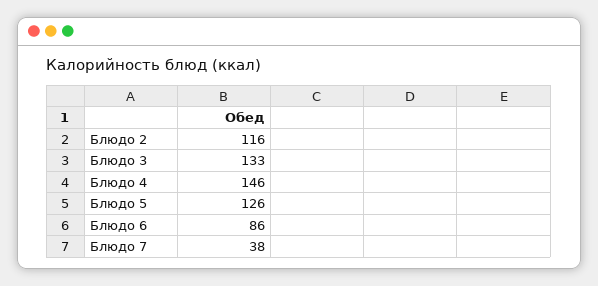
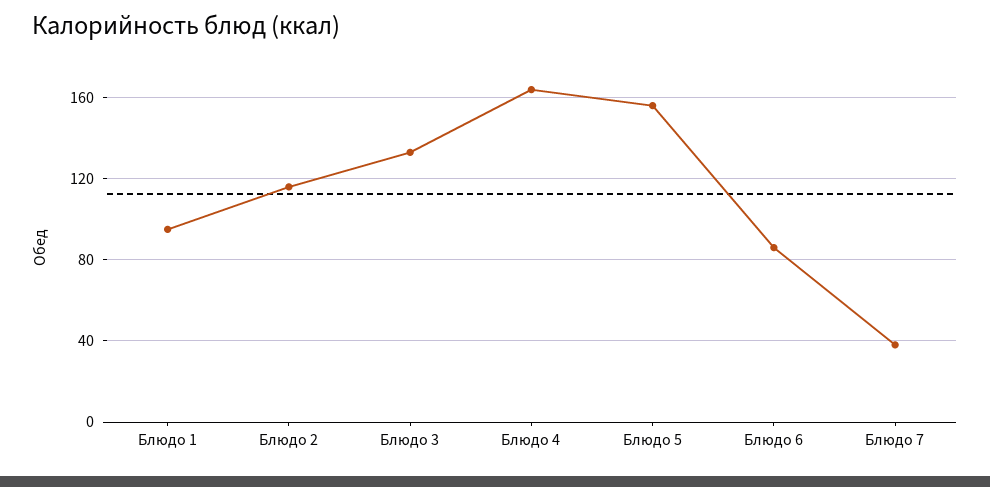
Блюдо 4: 146 -> 165
Блюдо 5: 126 -> 155
Блюдо 1: none -> 95

